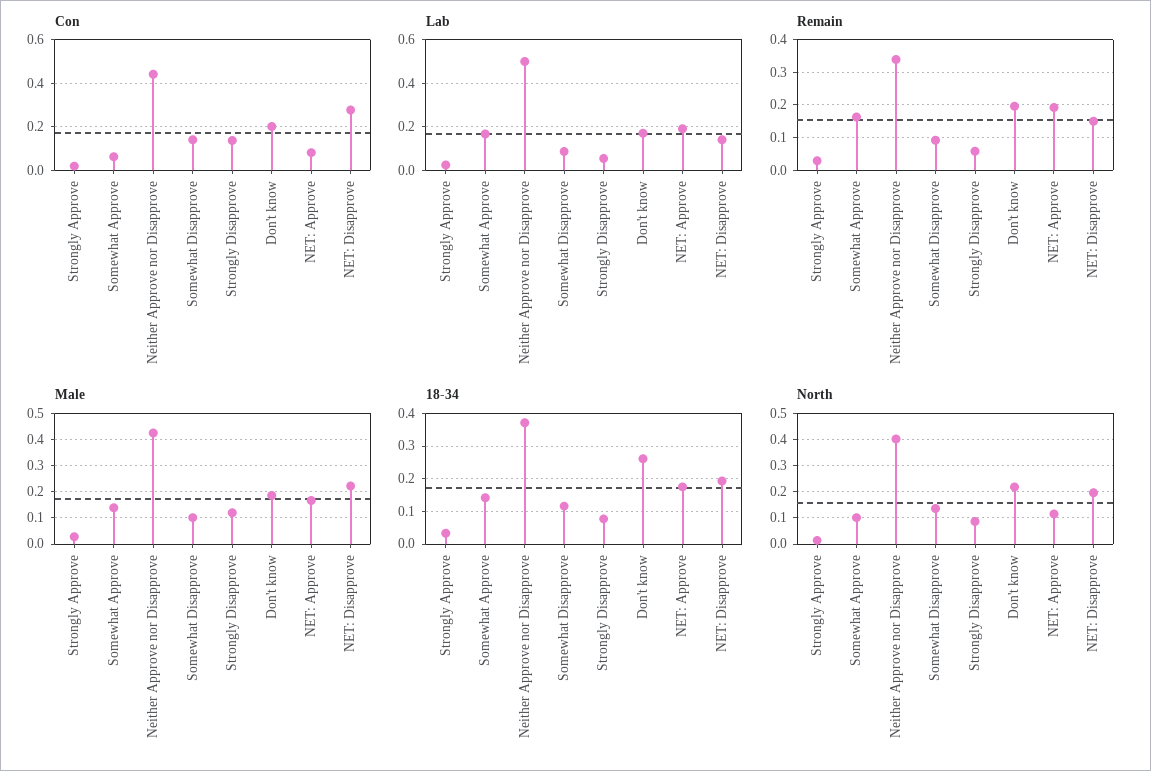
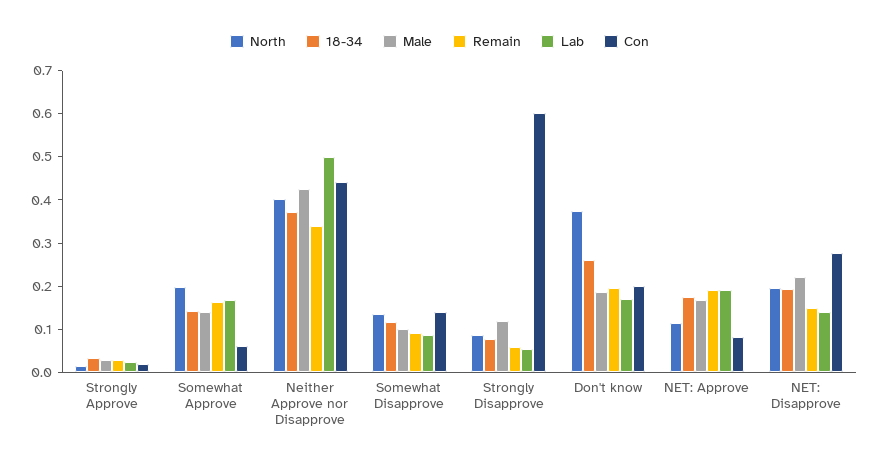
Con, Strongly Disapprove: 0.15 -> 0.6
North, Somewhat Approve: 0.1 -> 0.2
North, Don't know: 0.225 -> 0.38

